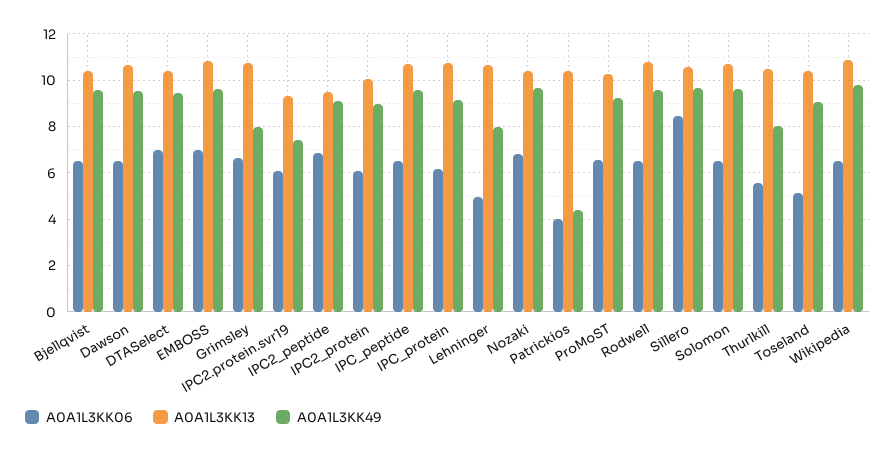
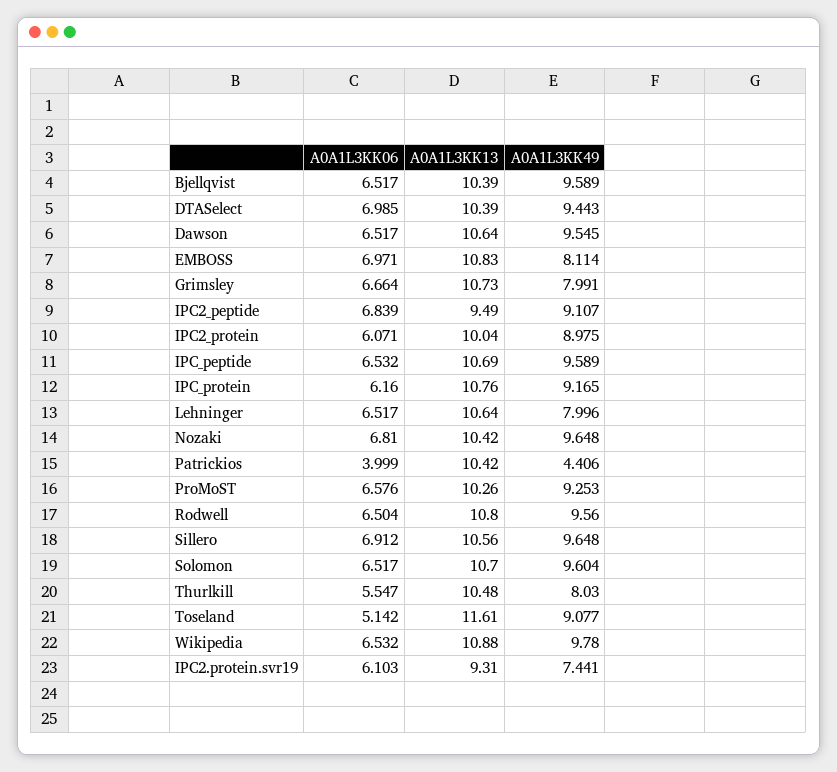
A0A1L3KK49, EMBOSS: 9.5 -> 8.114
A0A1L3KK06, Lehninger: 5 -> 6.517
A0A1L3KK06, Sillero: 8.5 -> 6.912
A0A1L3KK13, Toseland: 10.5 -> 11.61

